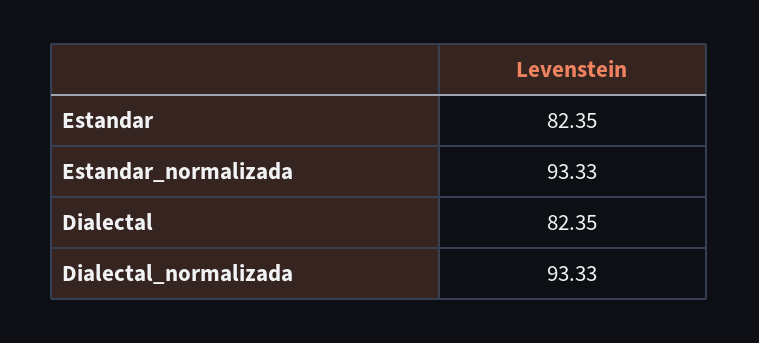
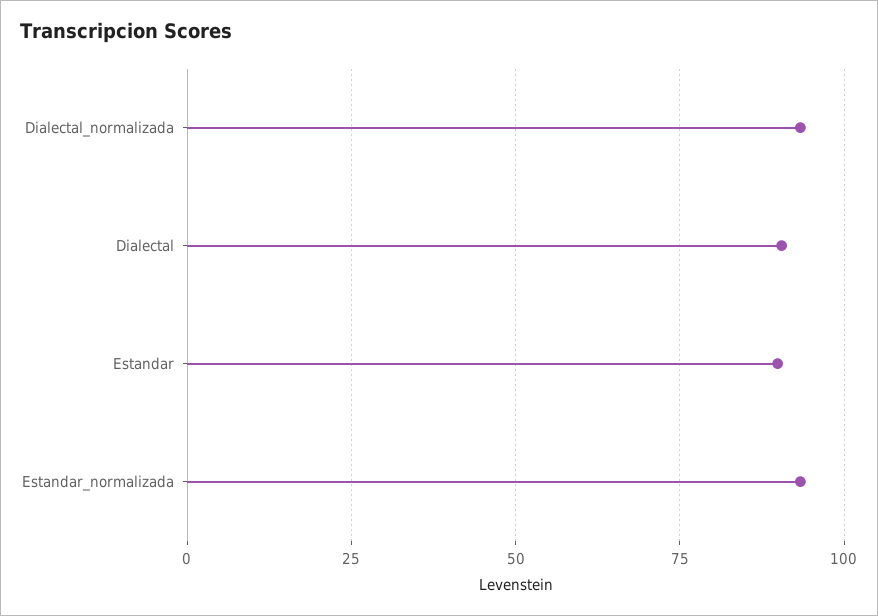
Estandar: 82.35 -> 90
Dialectal: 82.35 -> 90

